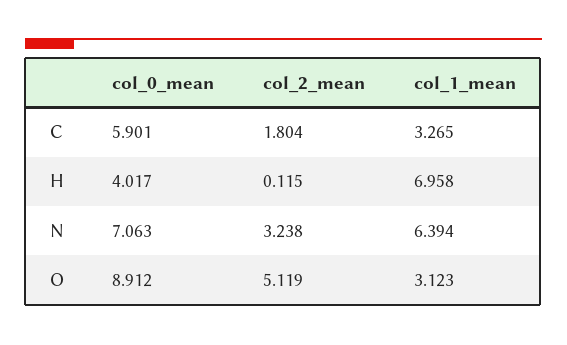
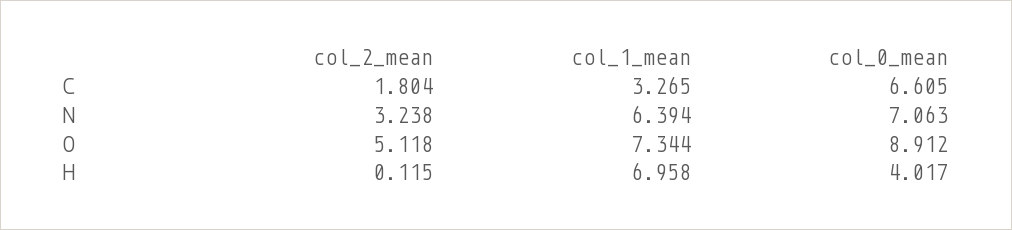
col_0_mean, C: 5.901 -> 6.605
col_2_mean, O: 5.119 -> 5.118
col_1_mean, O: 3.123 -> 7.344

